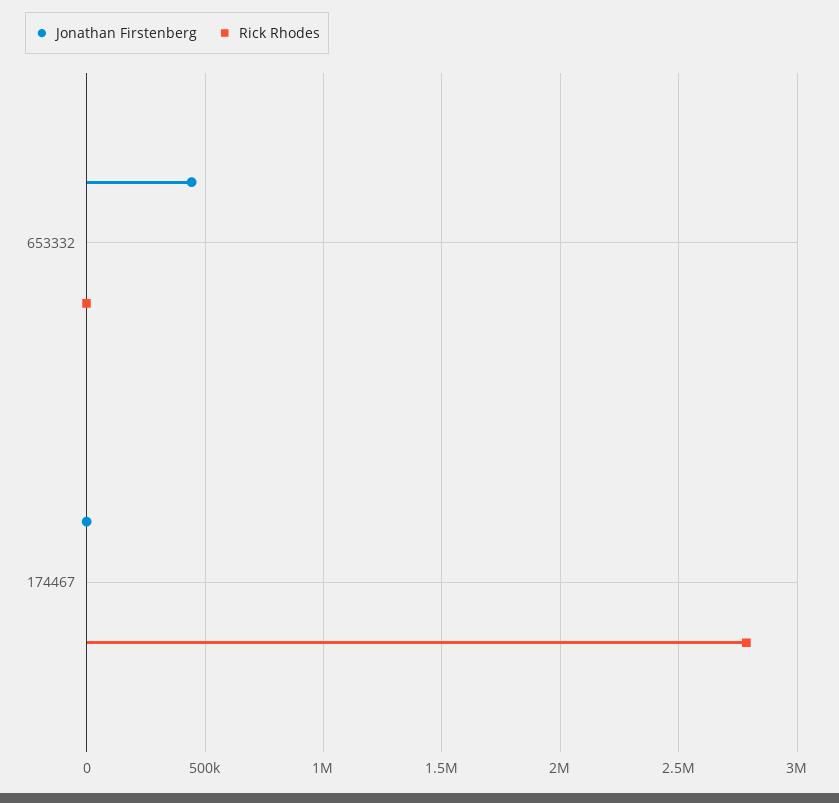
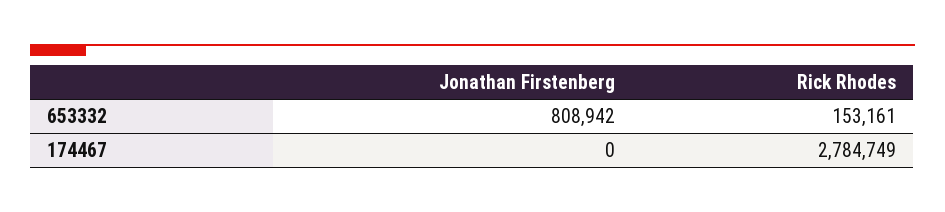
Jonathan Firstenberg, 653332: 450000 -> 808942
Rick Rhodes, 653332: 0 -> 153161

